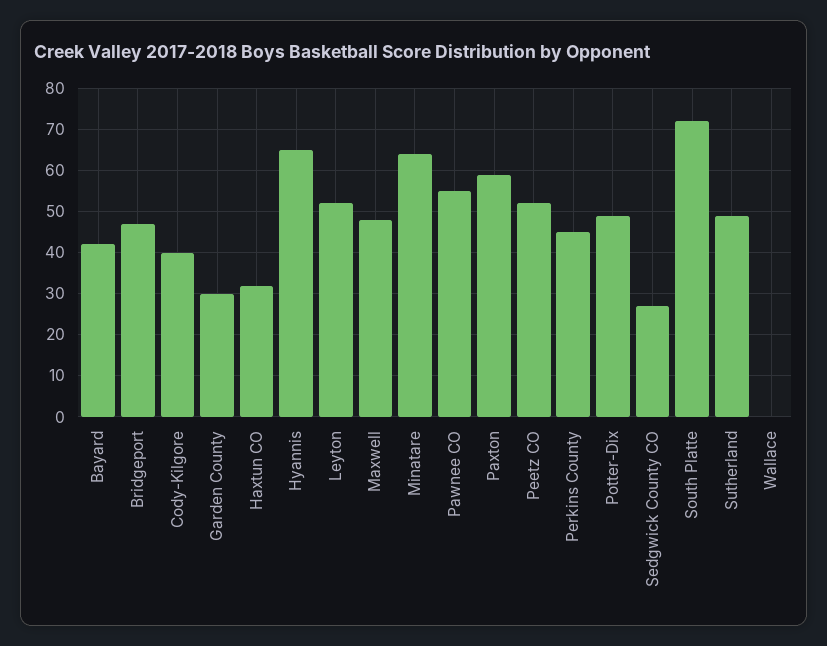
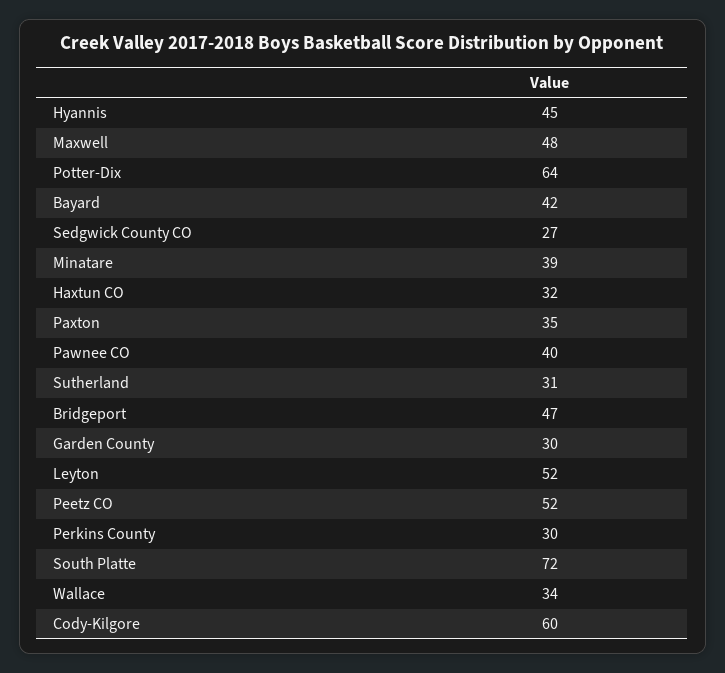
Cody-Kilgore: 40 -> 60
Hyannis: 65 -> 45
Minatare: 65 -> 39
Pawnee CO: 55 -> 40
Paxton: 60 -> 35
Perkins County: 45 -> 30
Potter-Dix: 50 -> 64
Sutherland: 50 -> 31
Wallace: 0 -> 34

